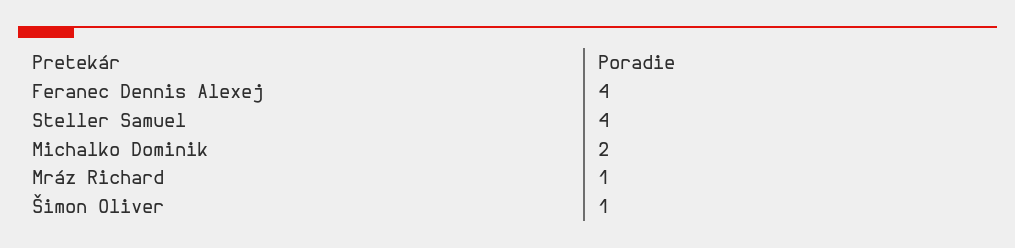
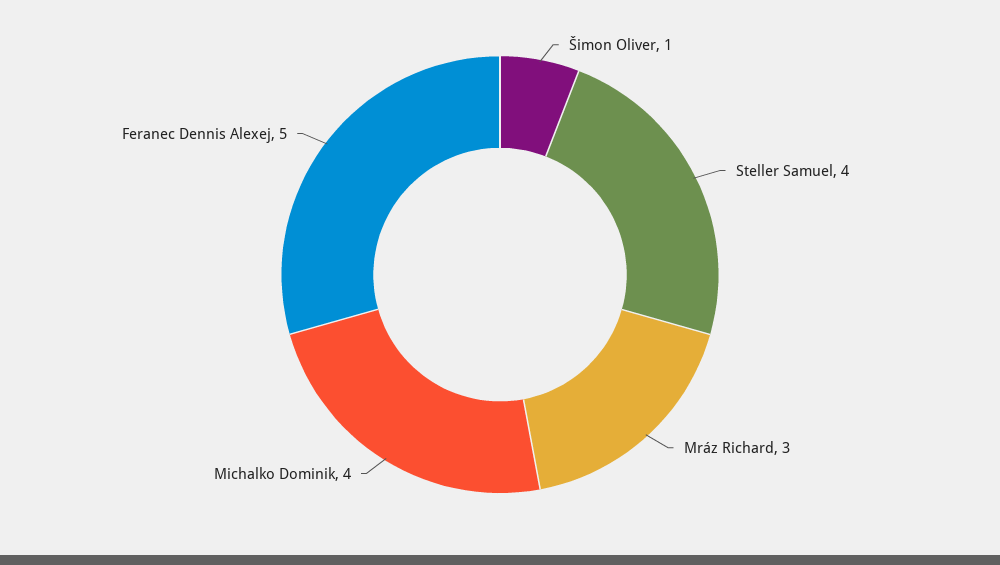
Feranec Dennis Alexej: 4 -> 5
Michalko Dominik: 2 -> 4
Mráz Richard: 1 -> 3

